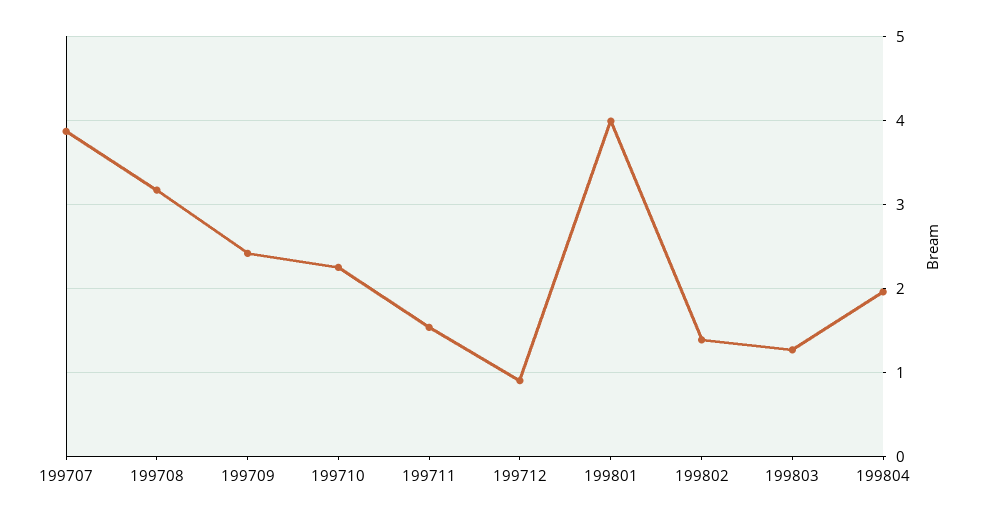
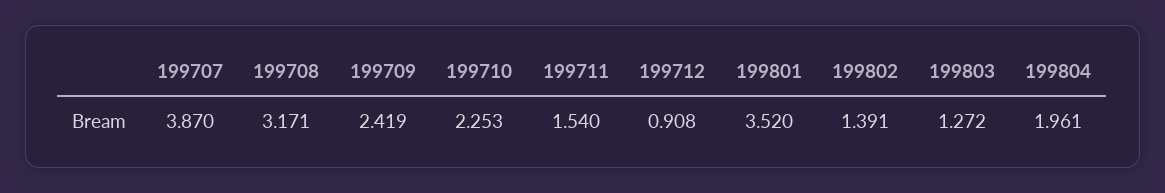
199801: 4 -> 3.52

